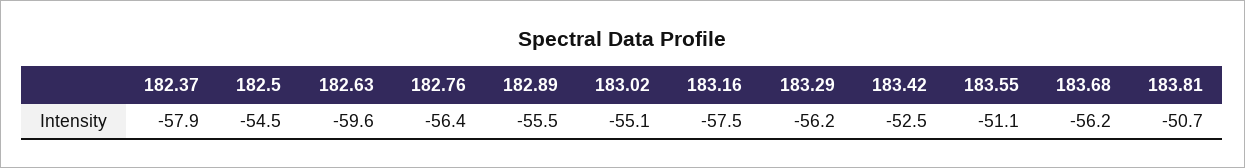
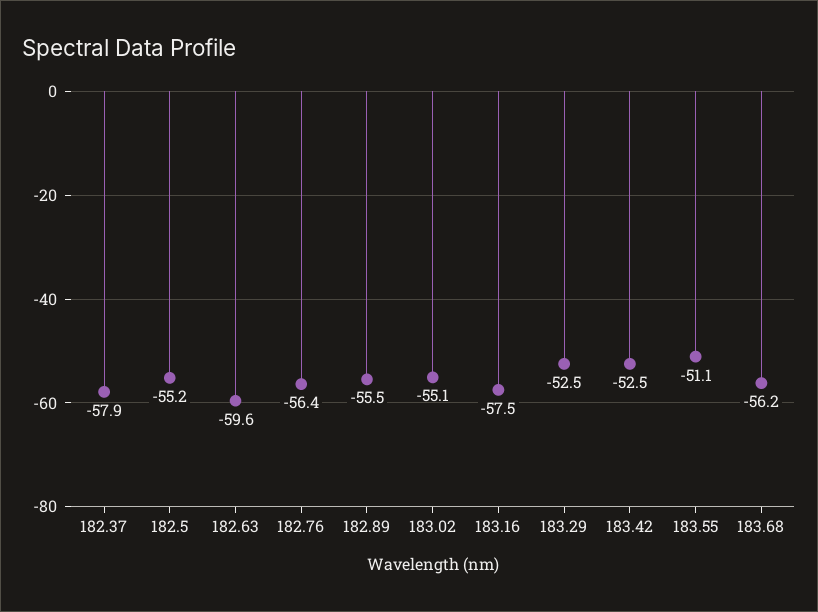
182.5: -54.5 -> -55.2
183.29: -56.2 -> -52.5
183.81: -50.7 -> none

